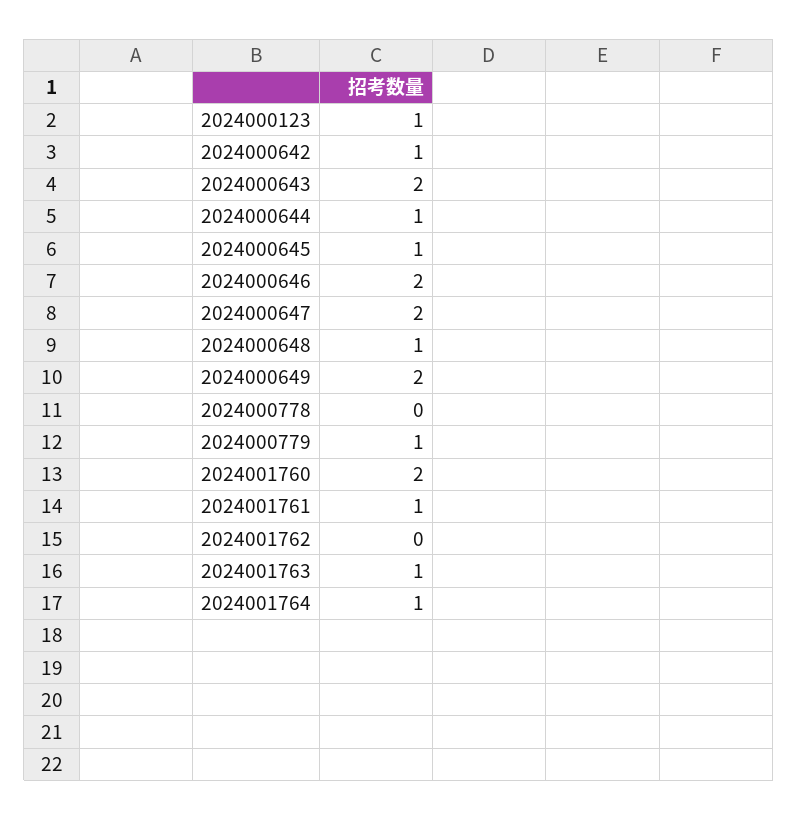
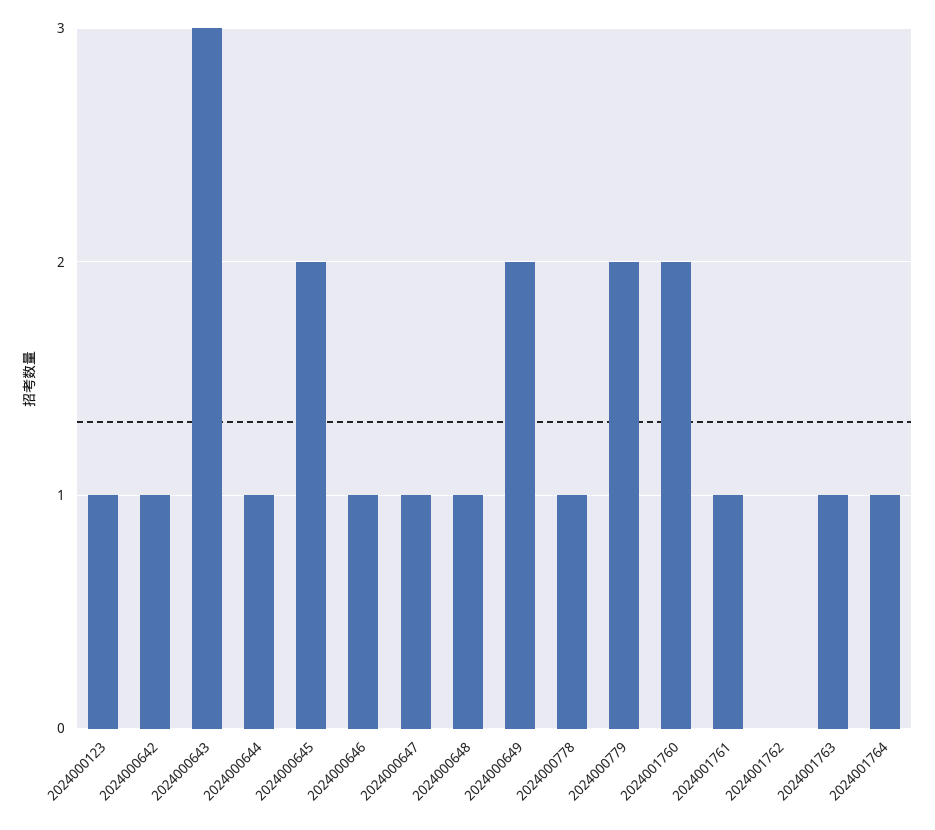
2024000643: 2 -> 3
2024000645: 1 -> 2
2024000646: 2 -> 1
2024000647: 2 -> 1
2024000778: 0 -> 1
2024000779: 1 -> 2

